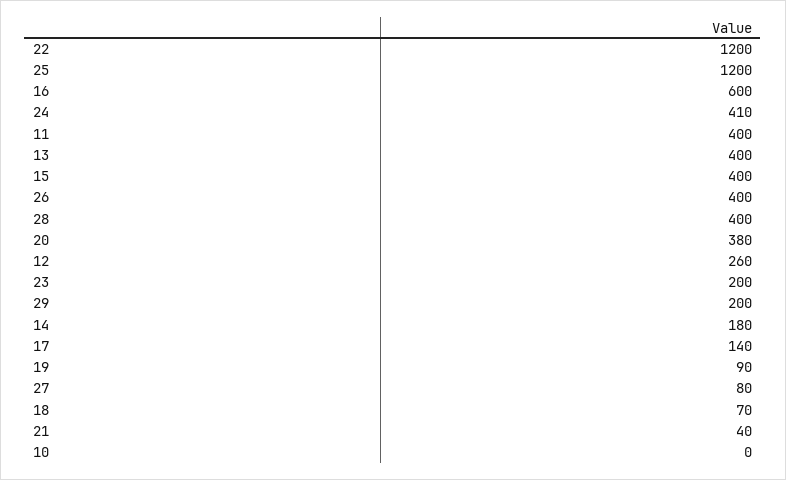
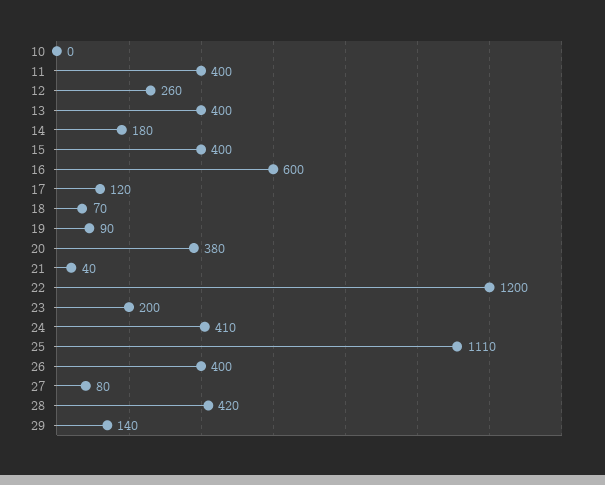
25: 1200 -> 1110
28: 400 -> 420
29: 200 -> 140
17: 140 -> 120

